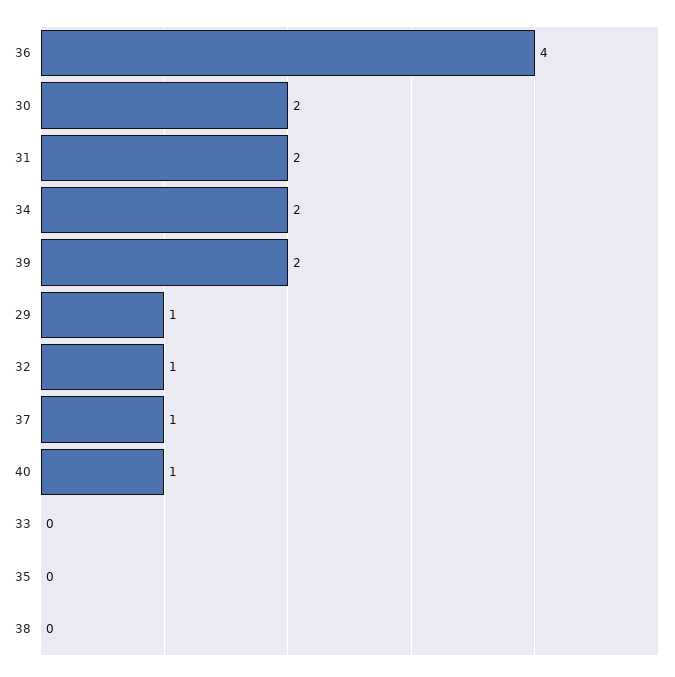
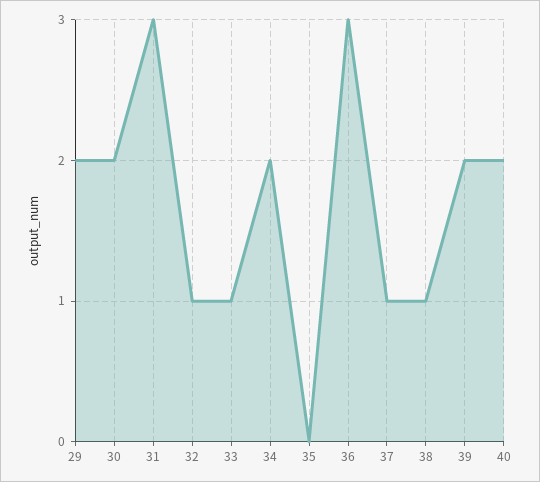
36: 4 -> 3
31: 2 -> 3
29: 1 -> 2
40: 1 -> 2
33: 0 -> 1
38: 0 -> 1

